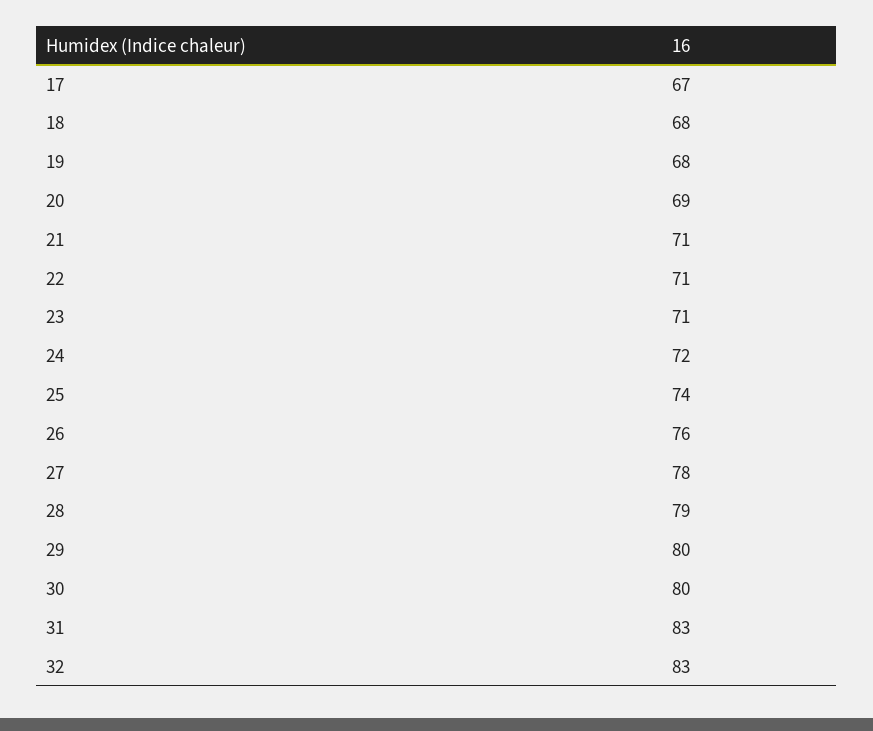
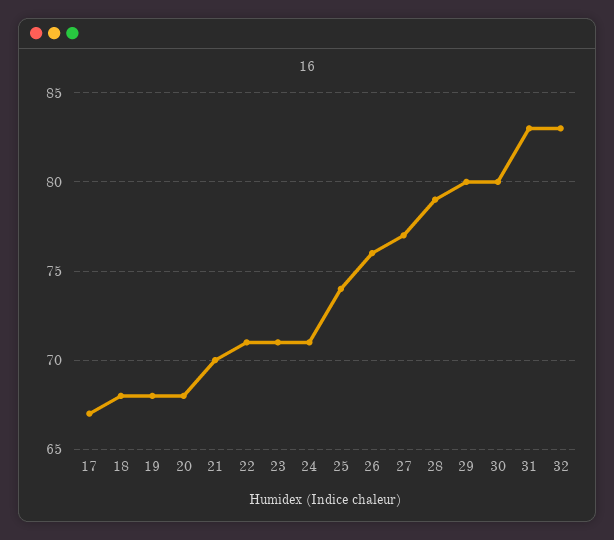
20: 69 -> 68
21: 71 -> 70
24: 72 -> 71
27: 78 -> 77

